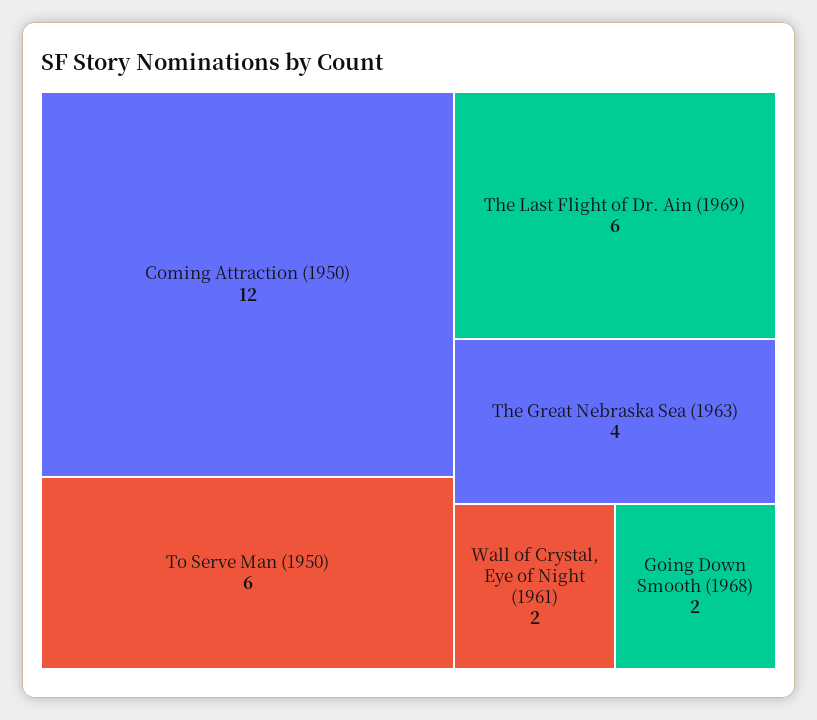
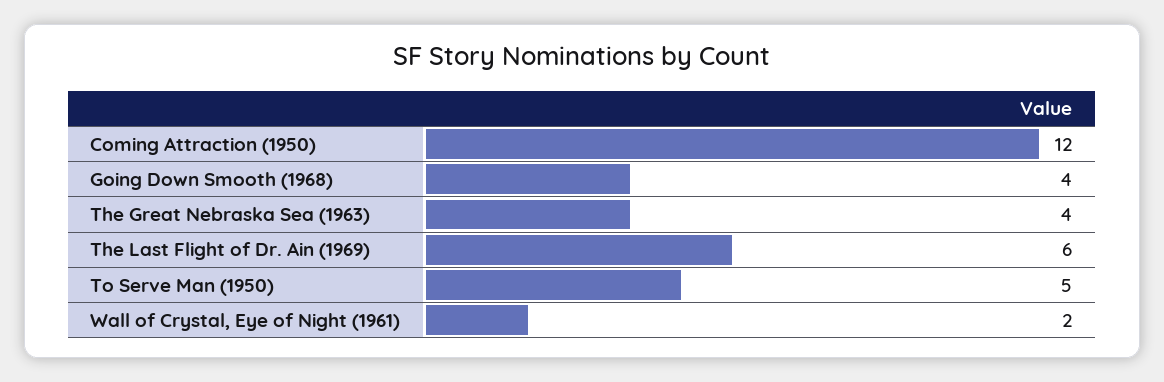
To Serve Man (1950): 6 -> 5
Going Down Smooth (1968): 2 -> 4

